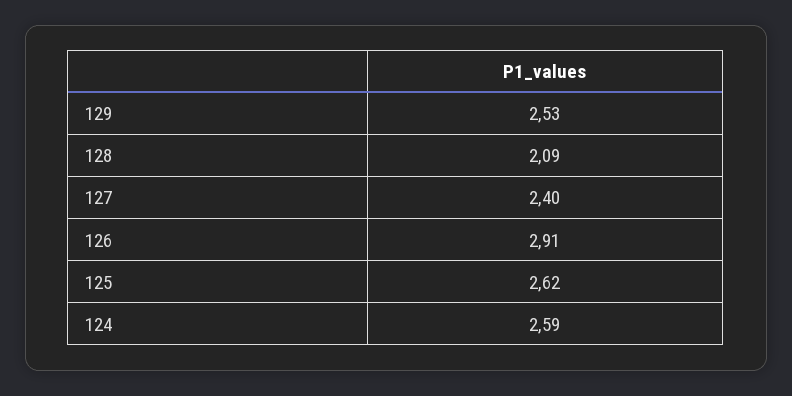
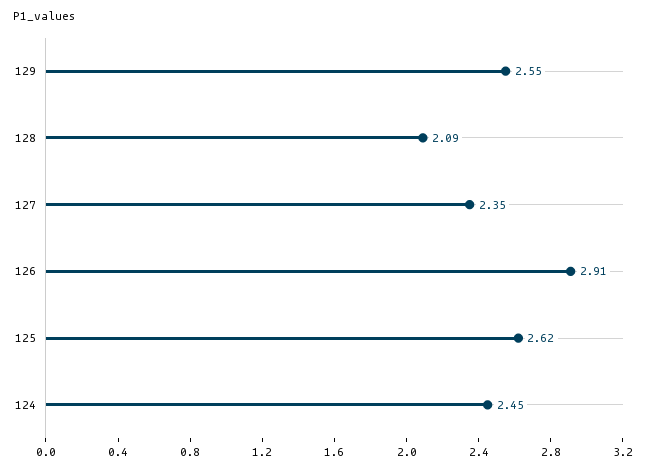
129: 2.53 -> 2.55
127: 2.4 -> 2.35
124: 2.59 -> 2.45

